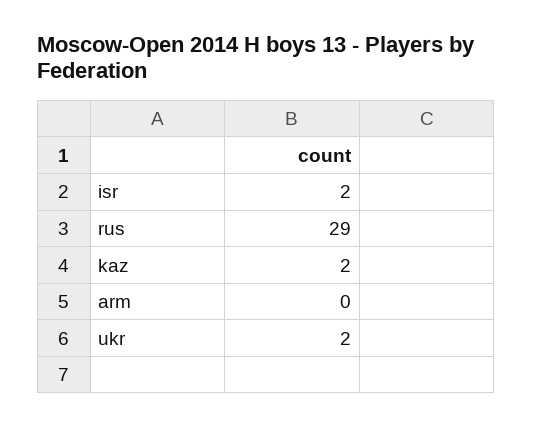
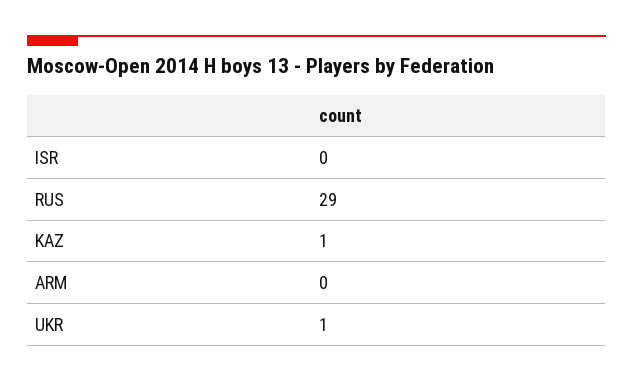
isr: 2 -> 0
kaz: 2 -> 1
ukr: 2 -> 1

